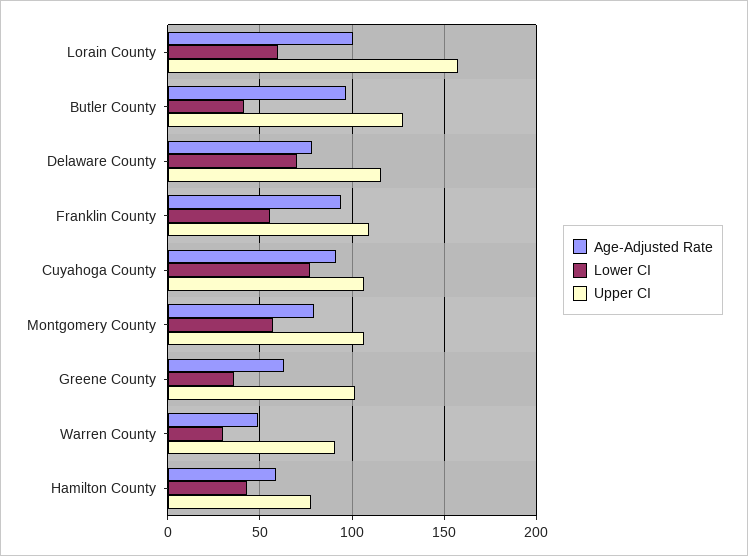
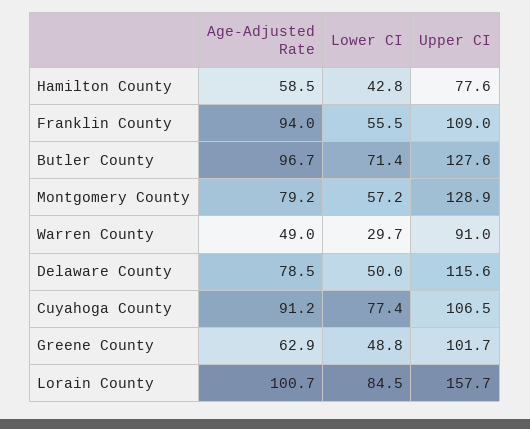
Lower CI, Lorain County: 60 -> 84.5
Lower CI, Butler County: 40 -> 71.4
Lower CI, Delaware County: 70 -> 50
Upper CI, Montgomery County: 105 -> 128.9
Lower CI, Greene County: 35 -> 48.8

